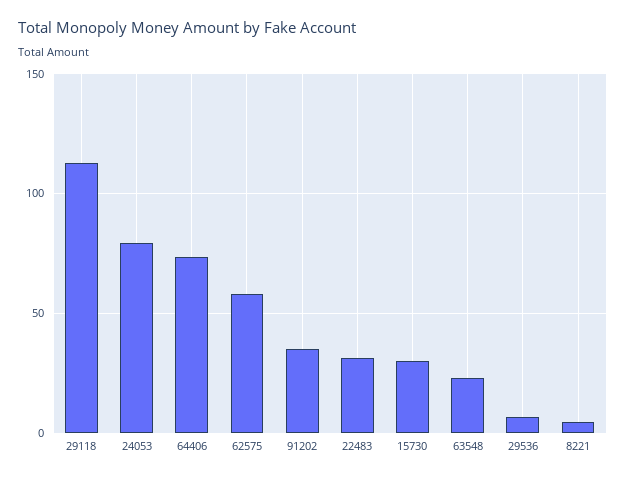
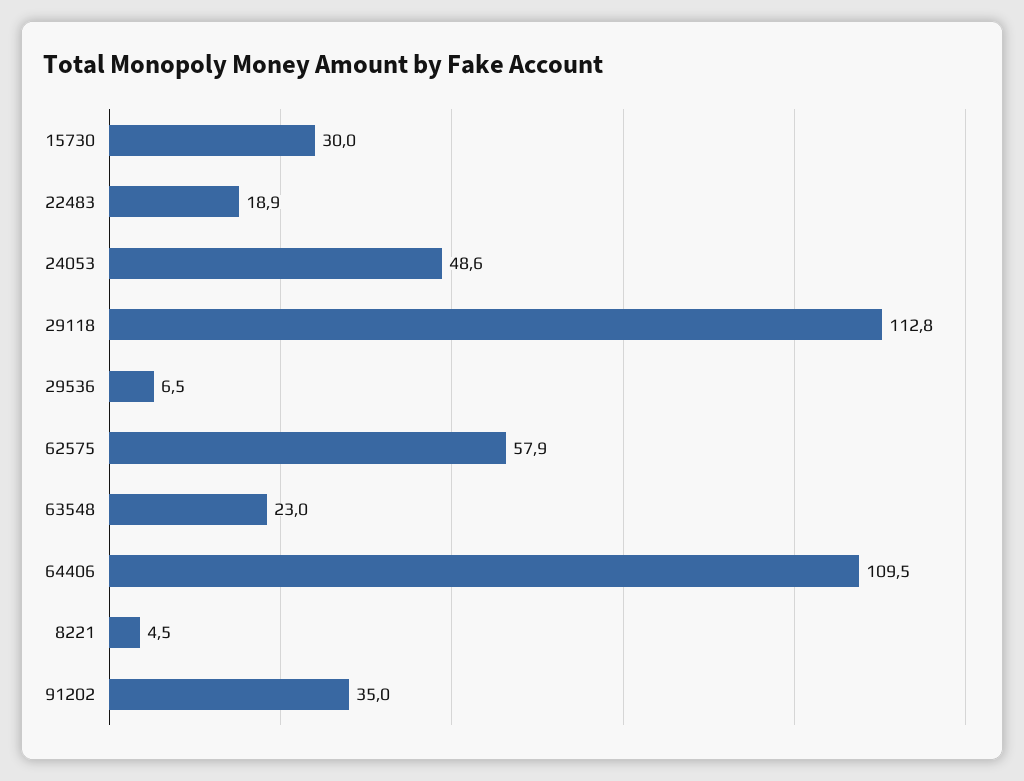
24053: 80 -> 48.6
64406: 75 -> 109.5
22483: 30 -> 18.9

